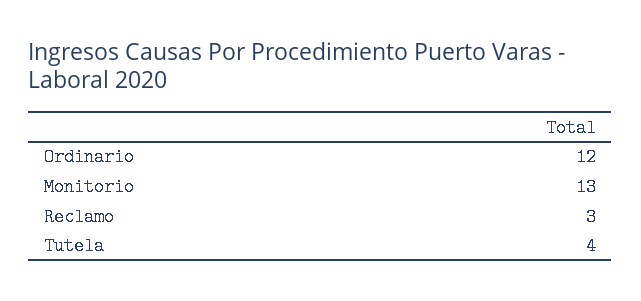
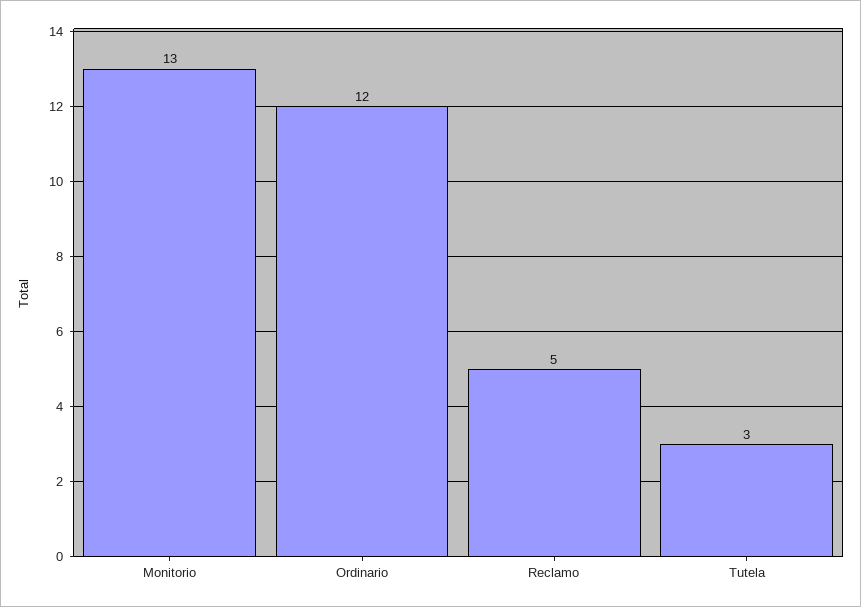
Reclamo: 3 -> 5
Tutela: 4 -> 3

